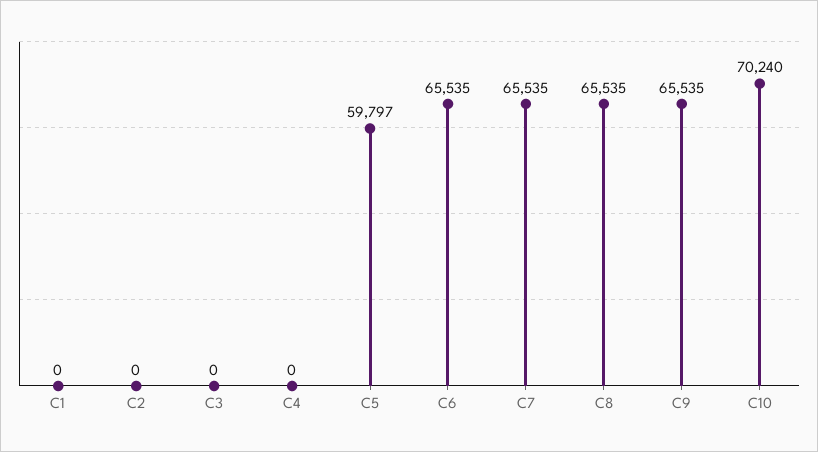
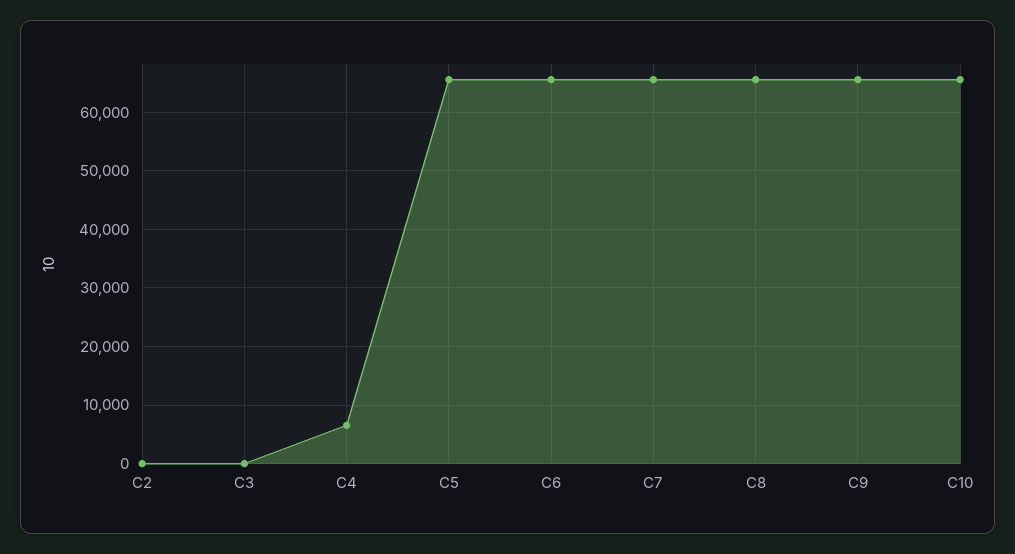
C1: 0 -> none
C4: 0 -> 6000
C5: 59797 -> 66000
C10: 70240 -> 66000

